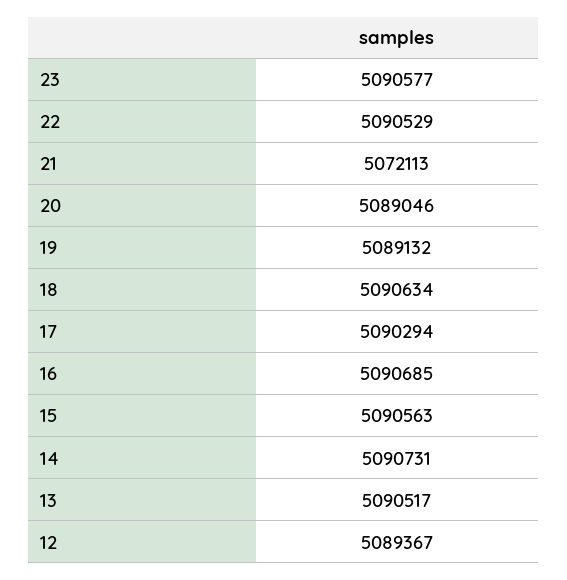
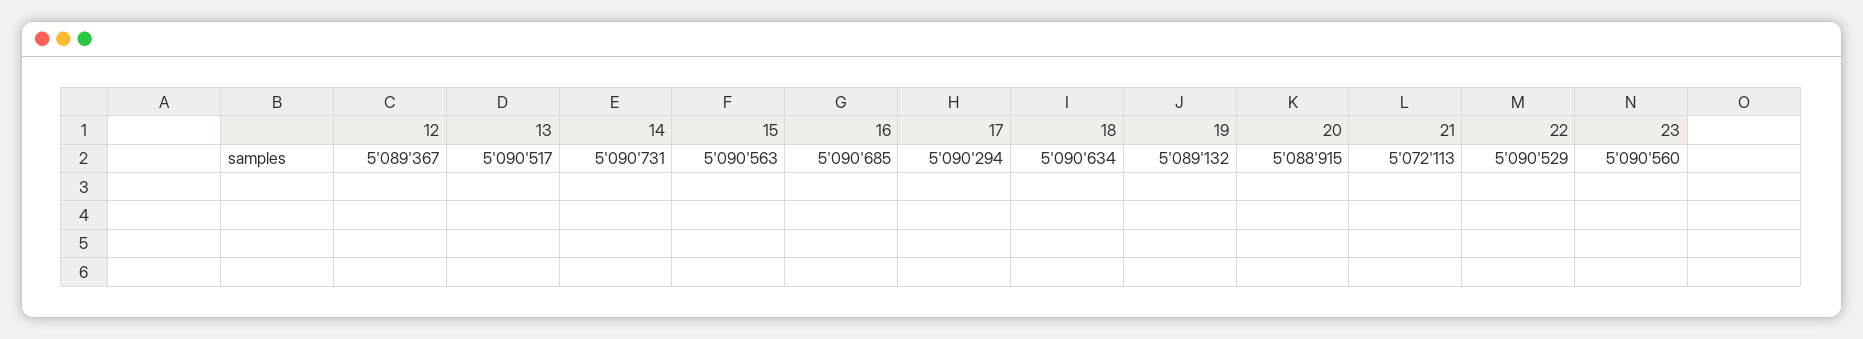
23: 5090577 -> 5090560
20: 5089046 -> 5088915

